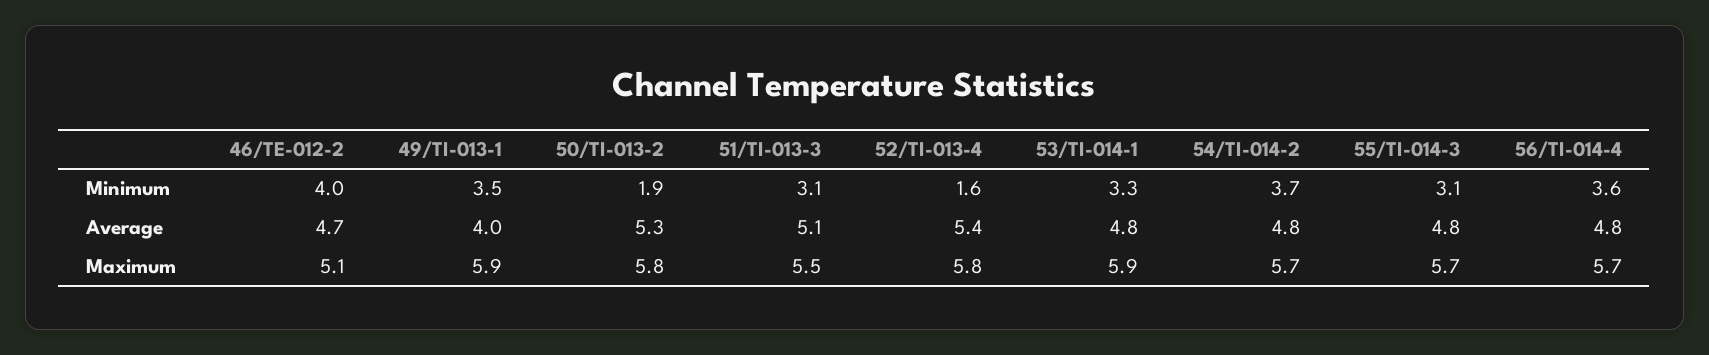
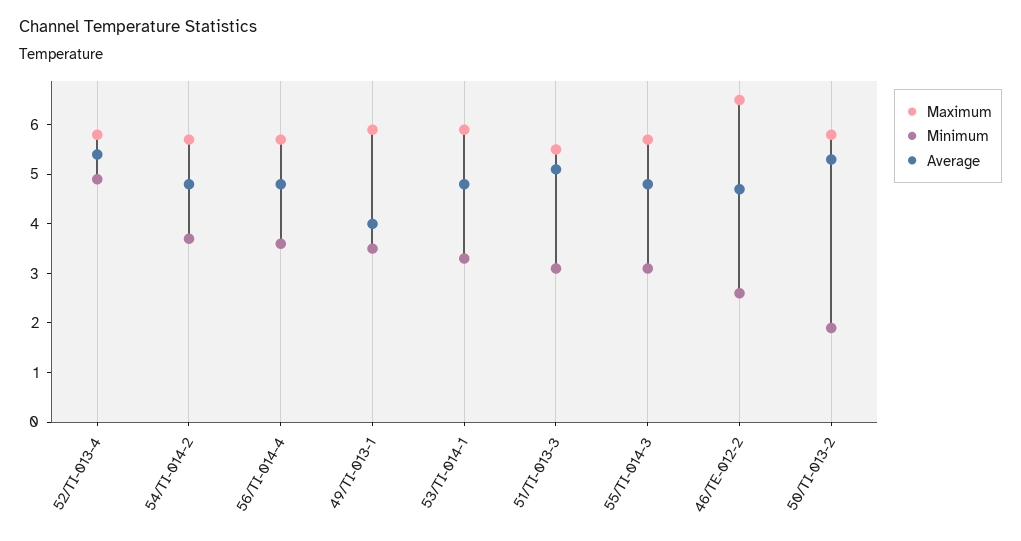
Minimum, 46/TE-012-2: 4 -> 2.5
Minimum, 52/TI-013-4: 1.6 -> 5
Maximum, 46/TE-012-2: 5.1 -> 6.5

